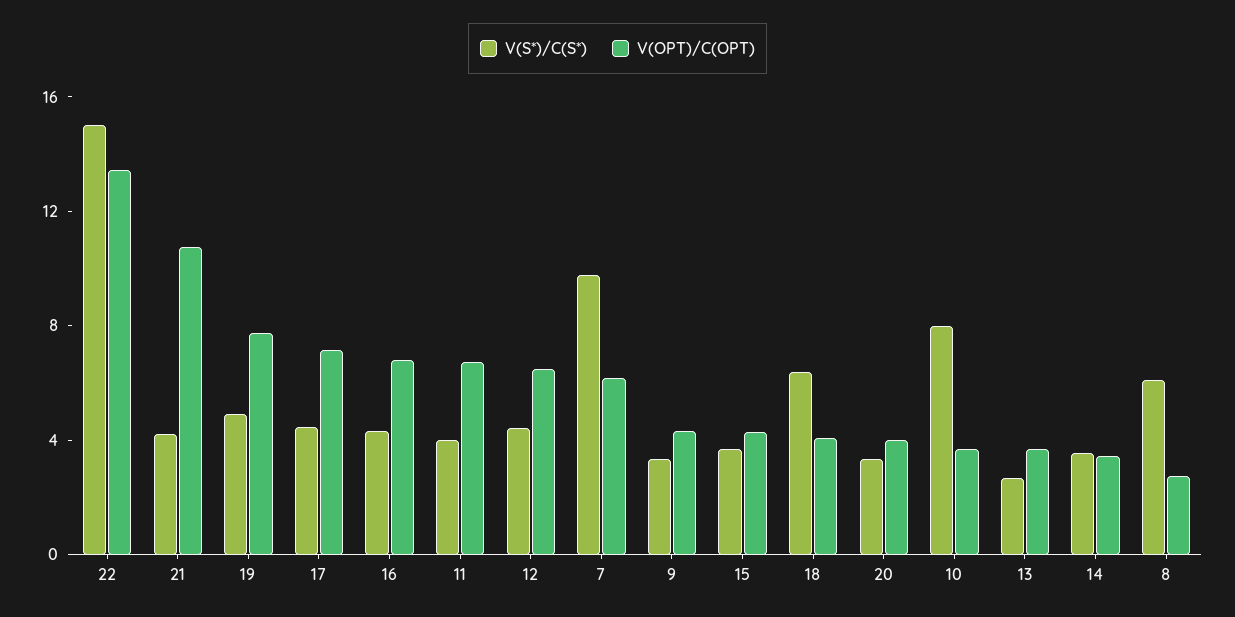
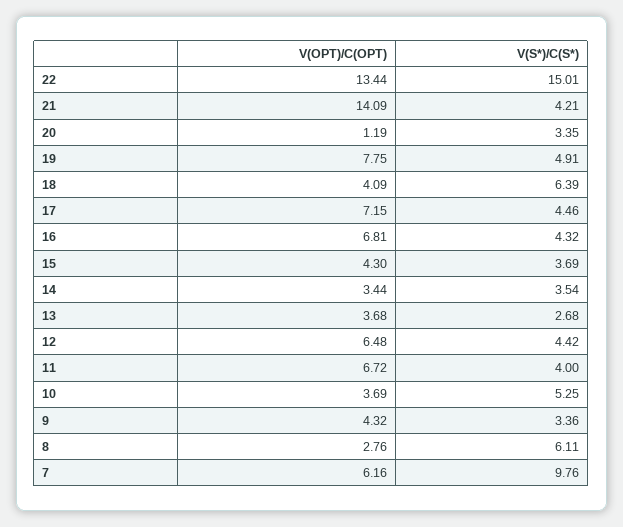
V(OPT)/C(OPT), 21: 11 -> 14.09
V(OPT)/C(OPT), 20: 4 -> 1.19
V(S*)/C(S*), 10: 8 -> 5.25

